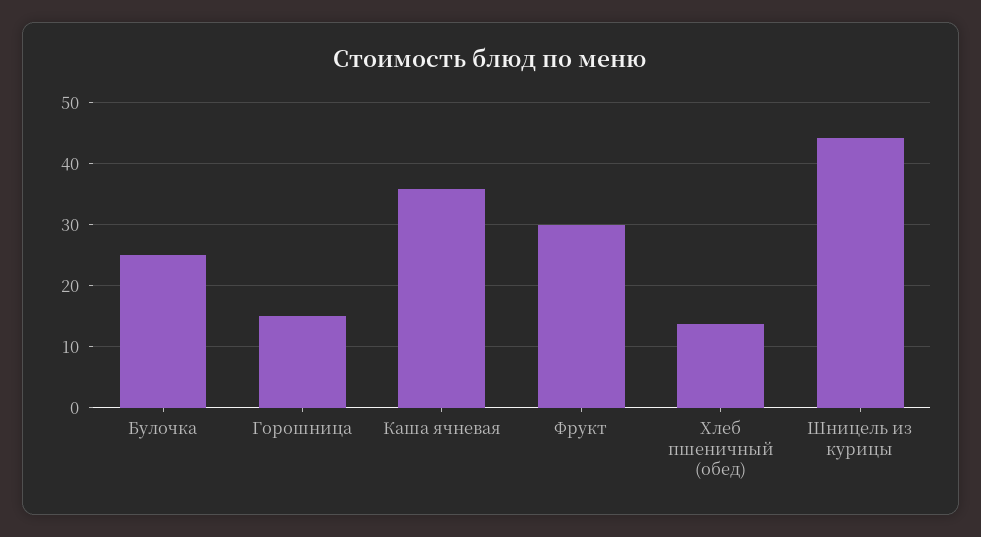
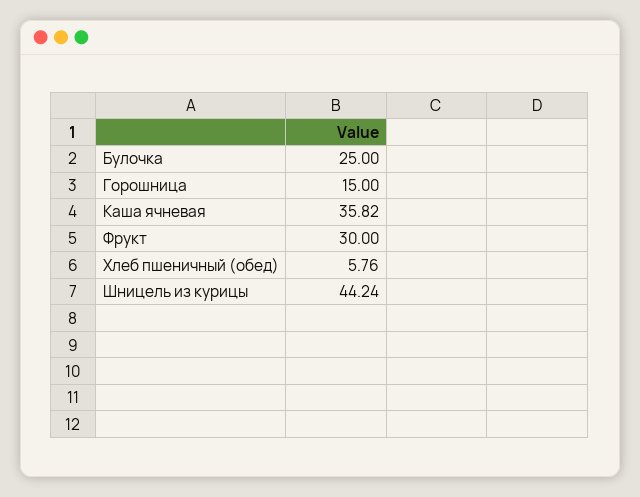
Хлеб пшеничный (обед): 14 -> 5.76

